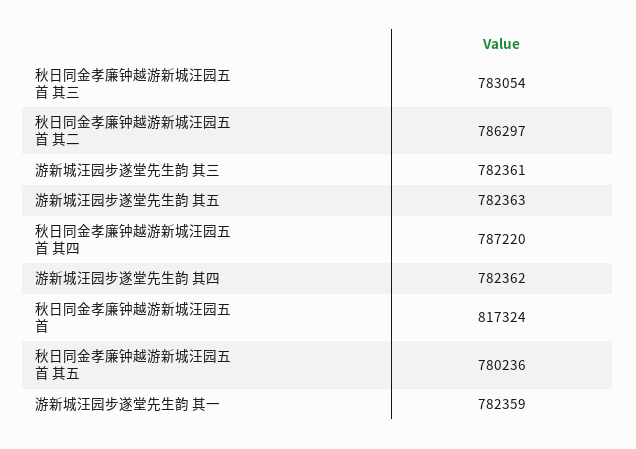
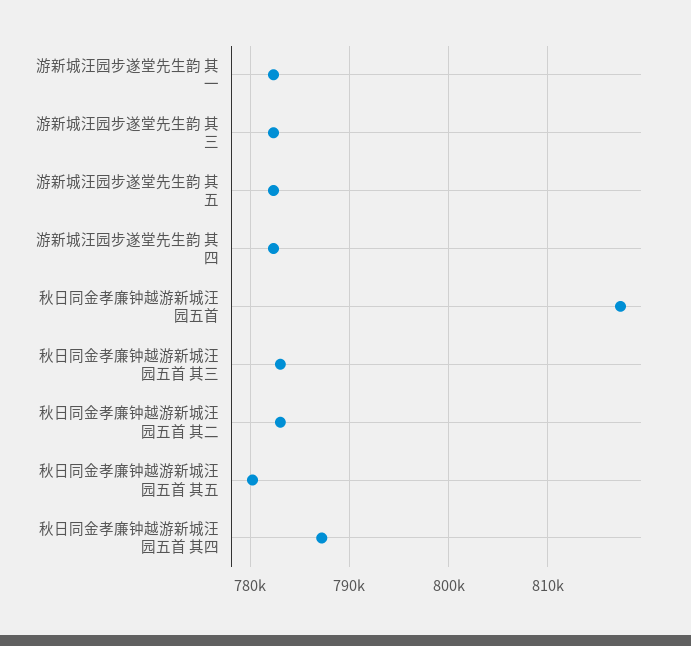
秋日同金孝廉钟越游新城汪园五首 其二: 786297 -> 783000

